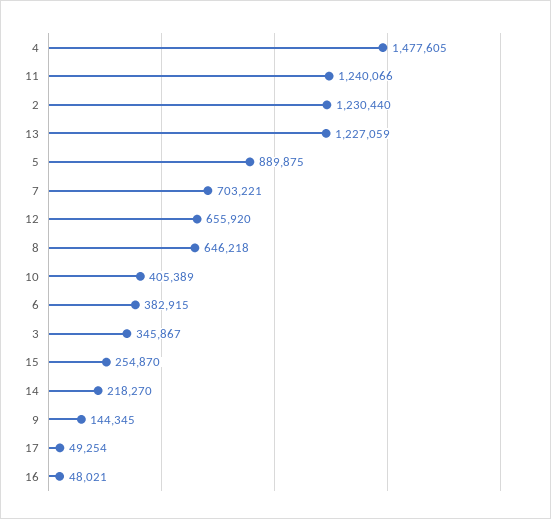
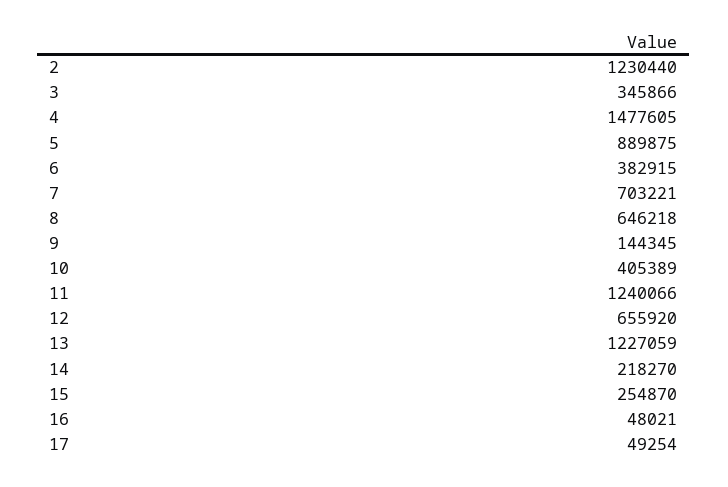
3: 345867 -> 345866

